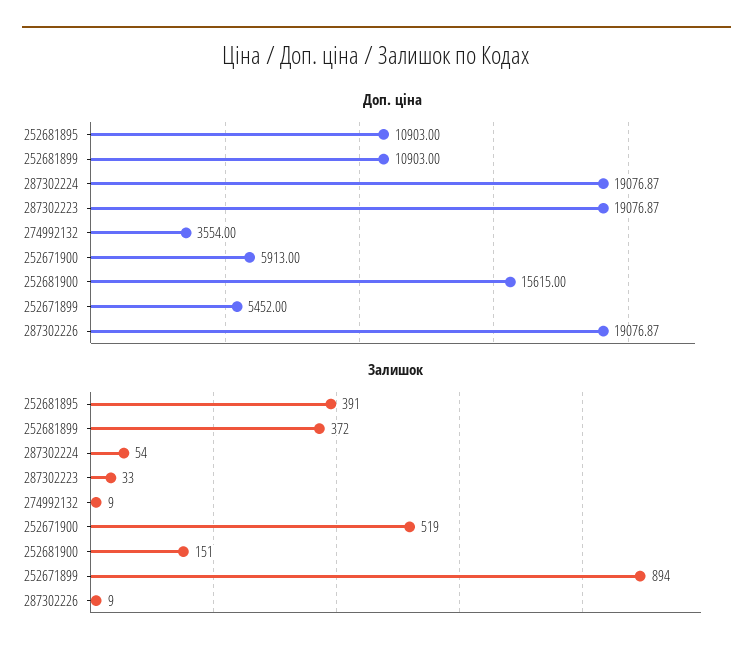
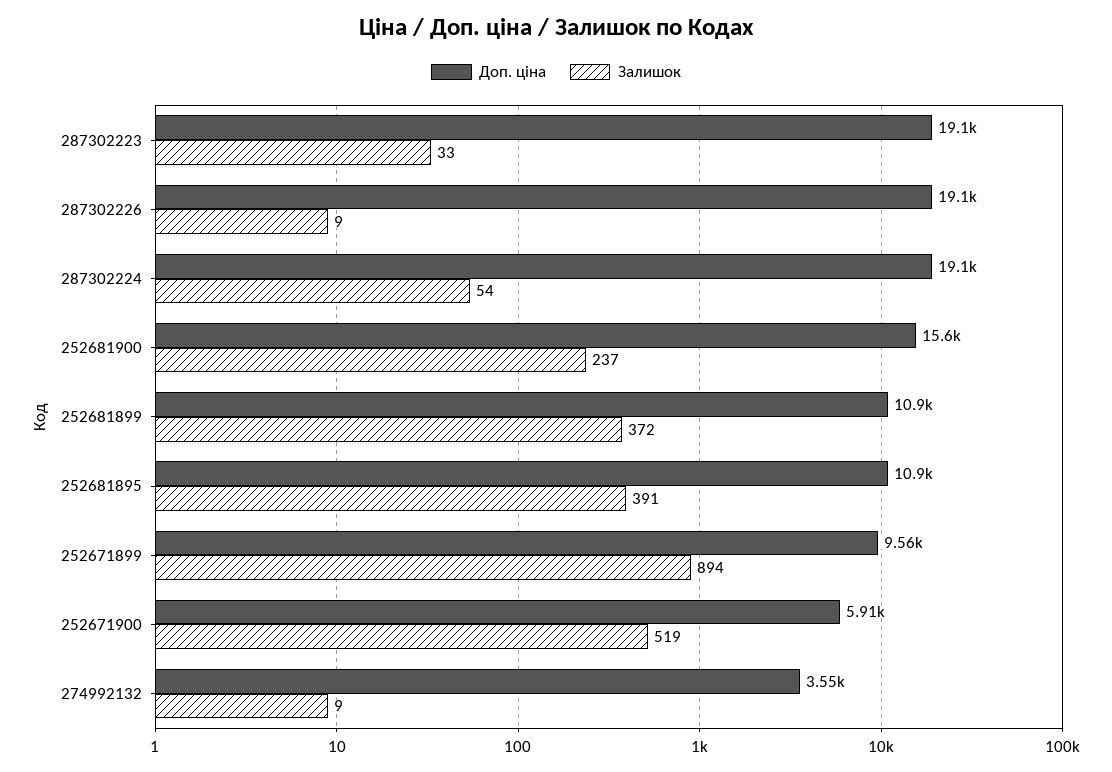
Доп. ціна, 252671899: 5452 -> 9560
Залишок, 252681900: 151 -> 237

